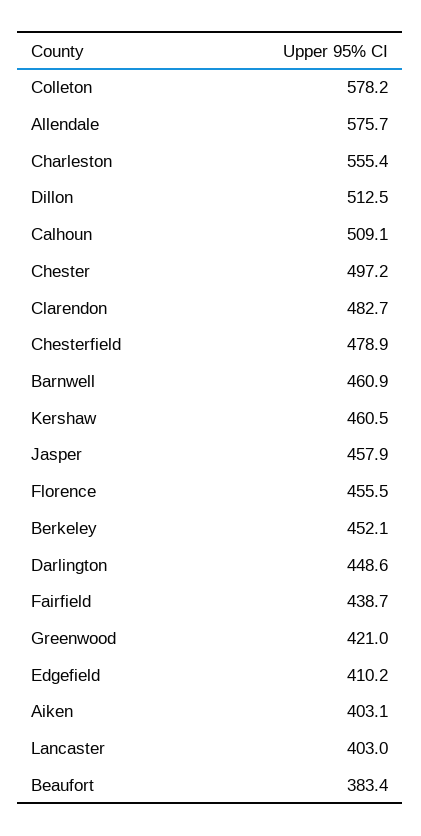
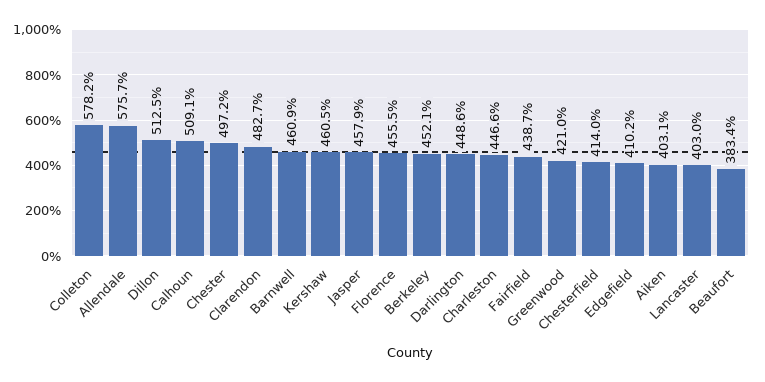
Charleston: 555.4 -> 446.6
Chesterfield: 478.9 -> 414

